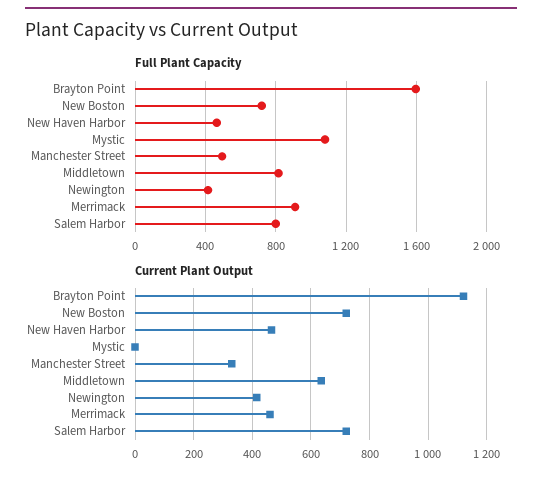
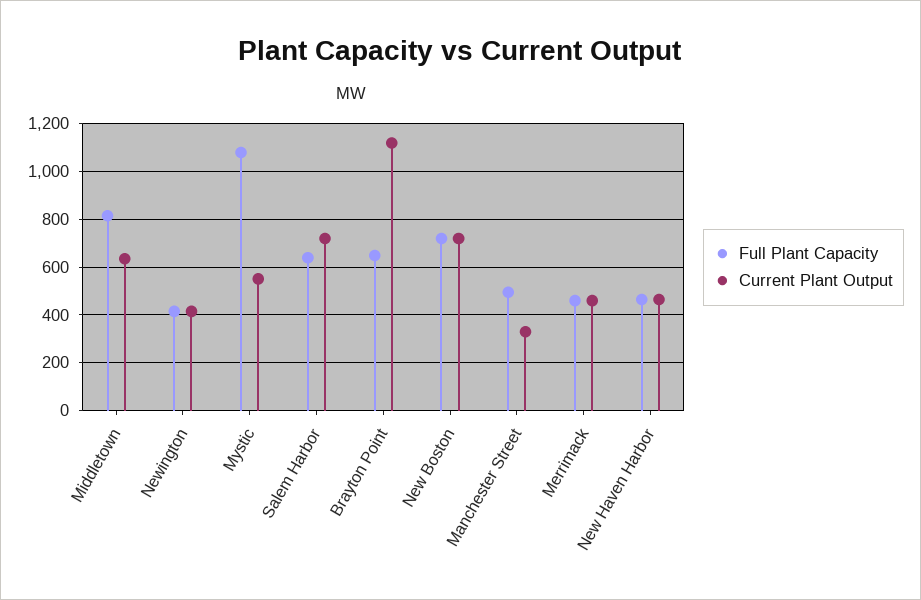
Full Plant Capacity, Brayton Point: 1600 -> 650
Full Plant Capacity, Merrimack: 900 -> 450
Full Plant Capacity, Salem Harbor: 800 -> 650
Current Plant Output, Mystic: 0 -> 550

